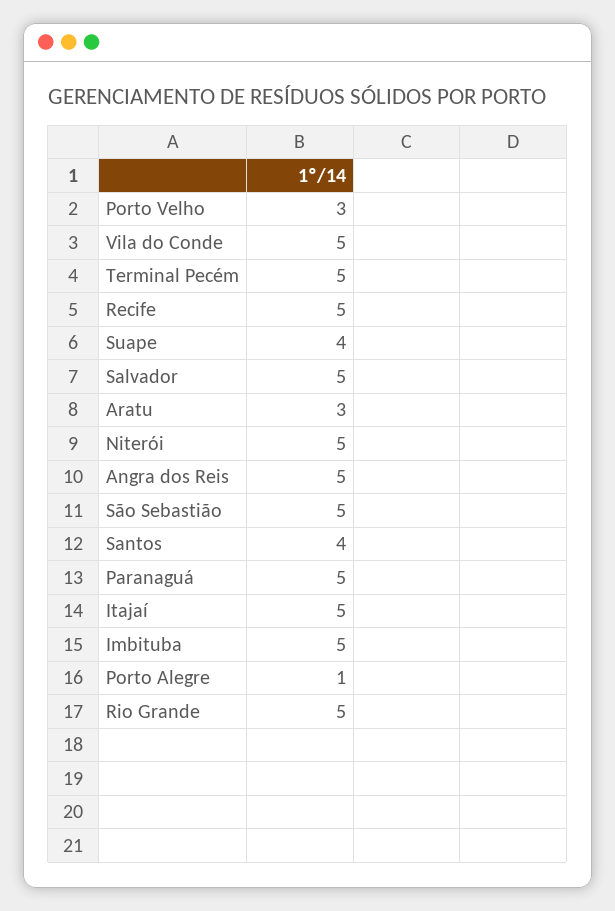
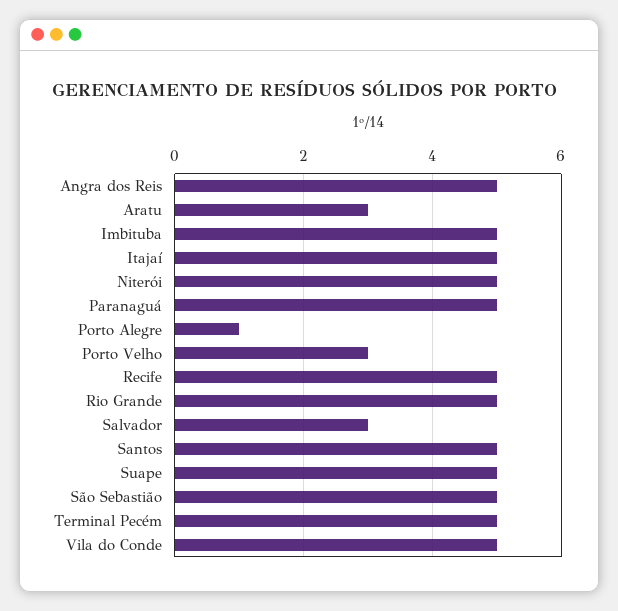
Suape: 4 -> 5
Salvador: 5 -> 3
Santos: 4 -> 5

